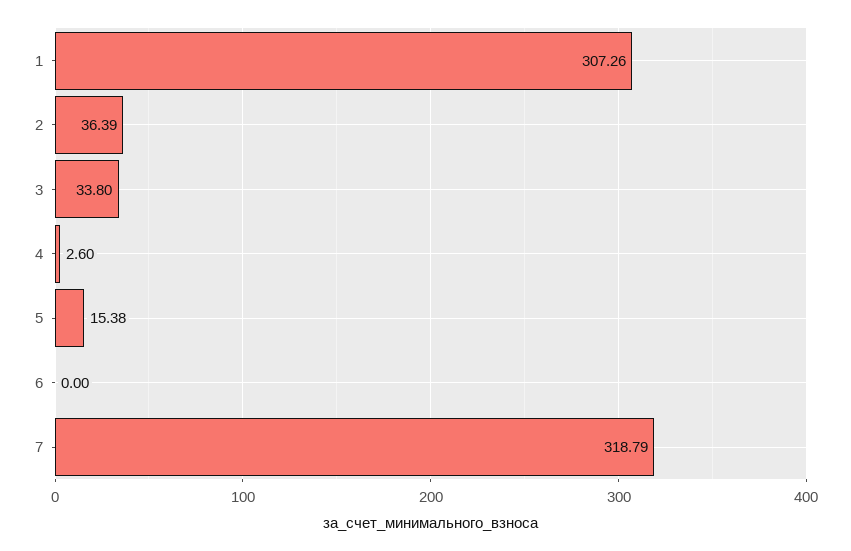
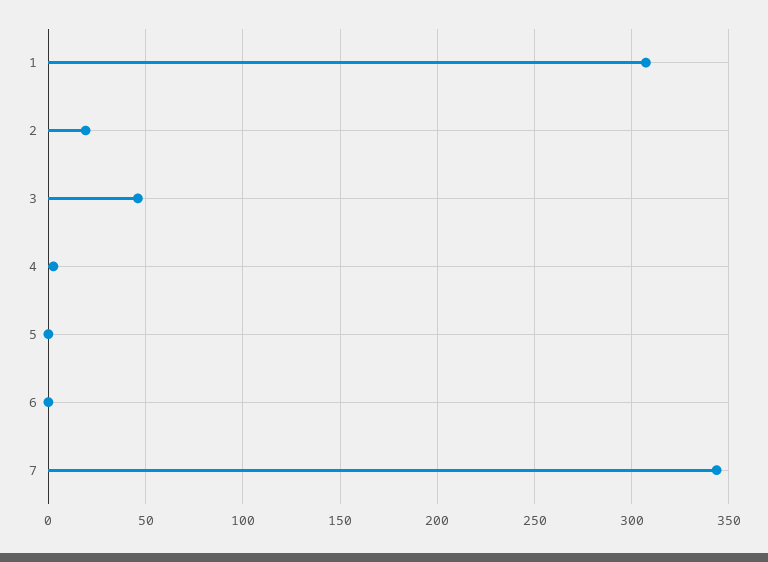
2: 36.39 -> 20
3: 33.8 -> 45
5: 15.38 -> 0
7: 318.79 -> 345

